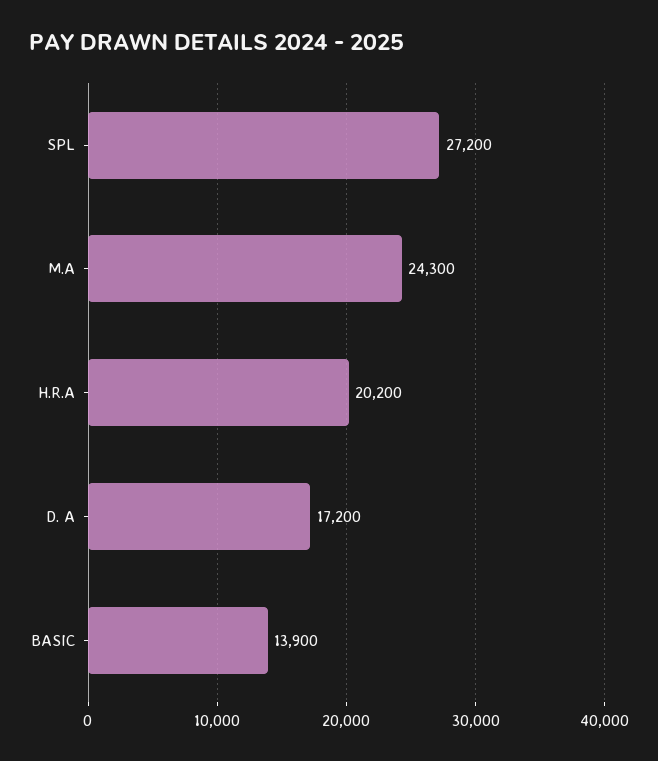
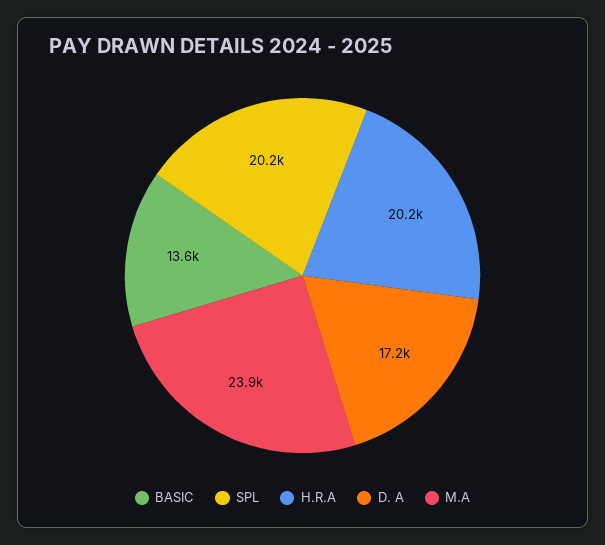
SPL: 27200 -> 20200
M.A: 24300 -> 23900
BASIC: 13900 -> 13600

